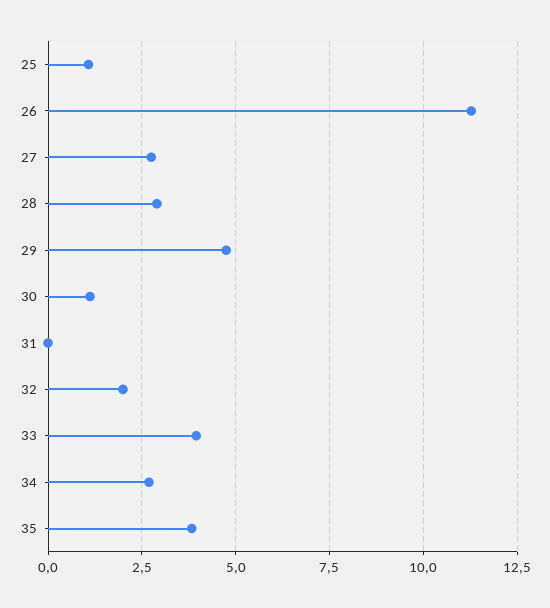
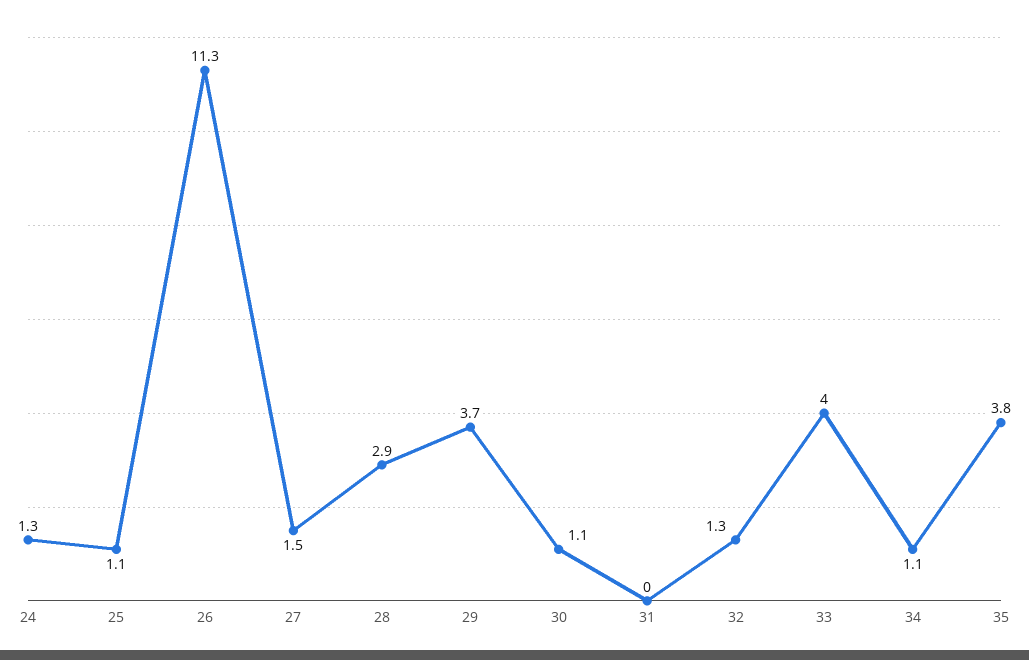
27: 2.75 -> 1.5
29: 4.75 -> 3.7
32: 2 -> 1.3
34: 2.75 -> 1.1
24: none -> 1.3

